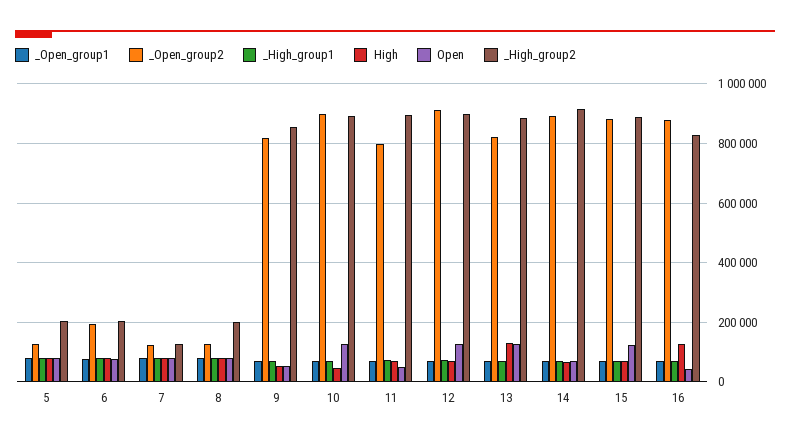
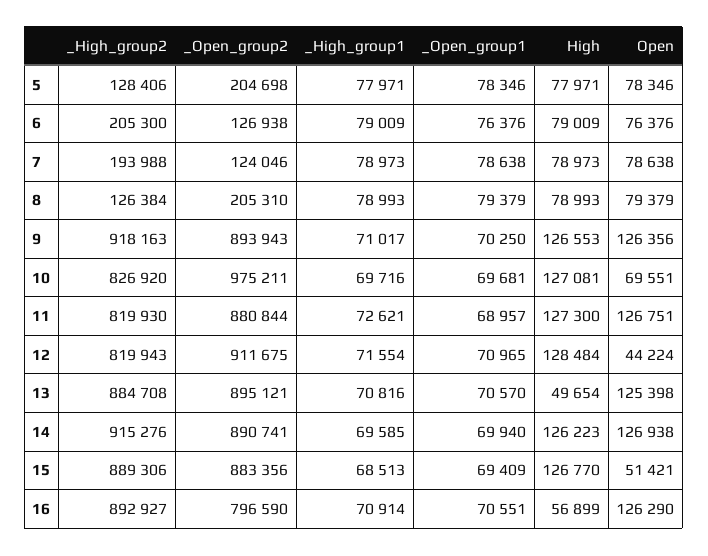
_Open_group2, 5: 125000 -> 204698
_High_group2, 5: 200000 -> 128406
_Open_group2, 6: 200000 -> 126938
_High_group2, 7: 125000 -> 193988
_Open_group2, 8: 125000 -> 205310
_High_group2, 8: 200000 -> 126384
_Open_group2, 9: 825000 -> 893943
High, 9: 50000 -> 126553
Open, 9: 50000 -> 126356
_High_group2, 9: 850000 -> 918163
_Open_group2, 10: 900000 -> 975211
High, 10: 50000 -> 127081
Open, 10: 125000 -> 69551
_High_group2, 10: 900000 -> 826920
_Open_group2, 11: 800000 -> 880844
High, 11: 75000 -> 127300
Open, 11: 50000 -> 126751
_High_group2, 11: 900000 -> 819930
High, 12: 75000 -> 128484
Open, 12: 125000 -> 44224
_High_group2, 12: 900000 -> 819943
_Open_group2, 13: 825000 -> 895121
High, 13: 125000 -> 49654
High, 14: 75000 -> 126223
Open, 14: 75000 -> 126938
High, 15: 75000 -> 126770
Open, 15: 125000 -> 51421
_Open_group2, 16: 875000 -> 796590
High, 16: 125000 -> 56899
Open, 16: 50000 -> 126290
_High_group2, 16: 825000 -> 892927

